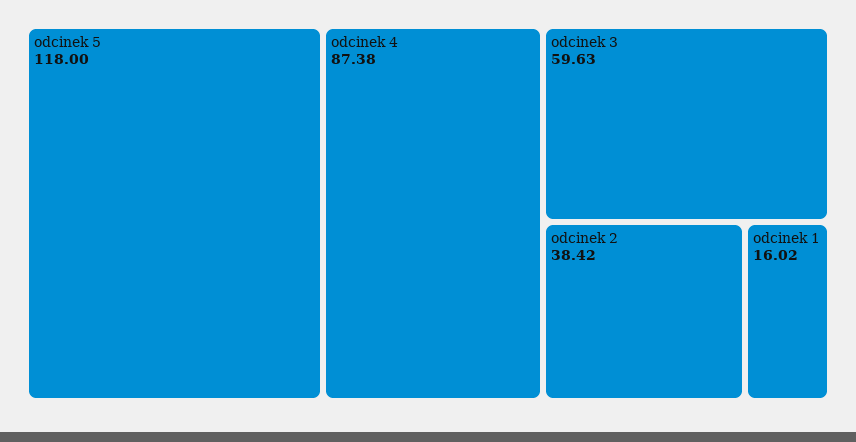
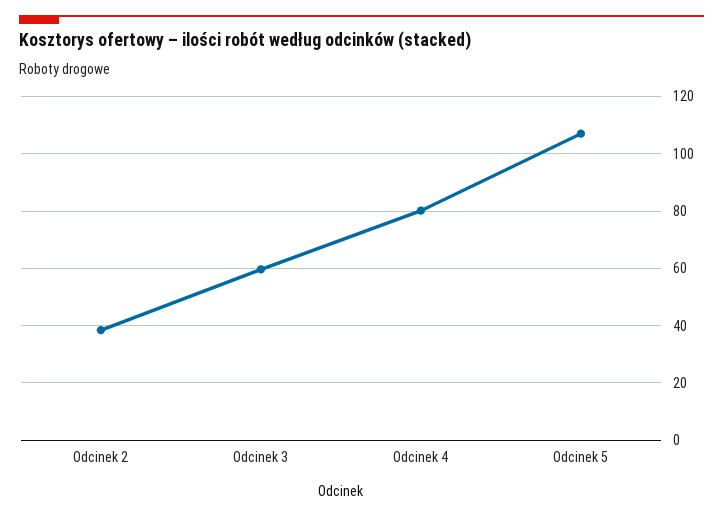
odcinek 5: 118 -> 107.5
odcinek 4: 87.38 -> 80
odcinek 1: 16.02 -> none

